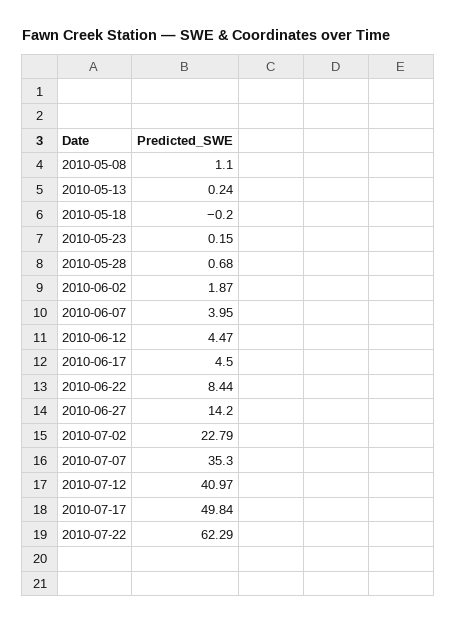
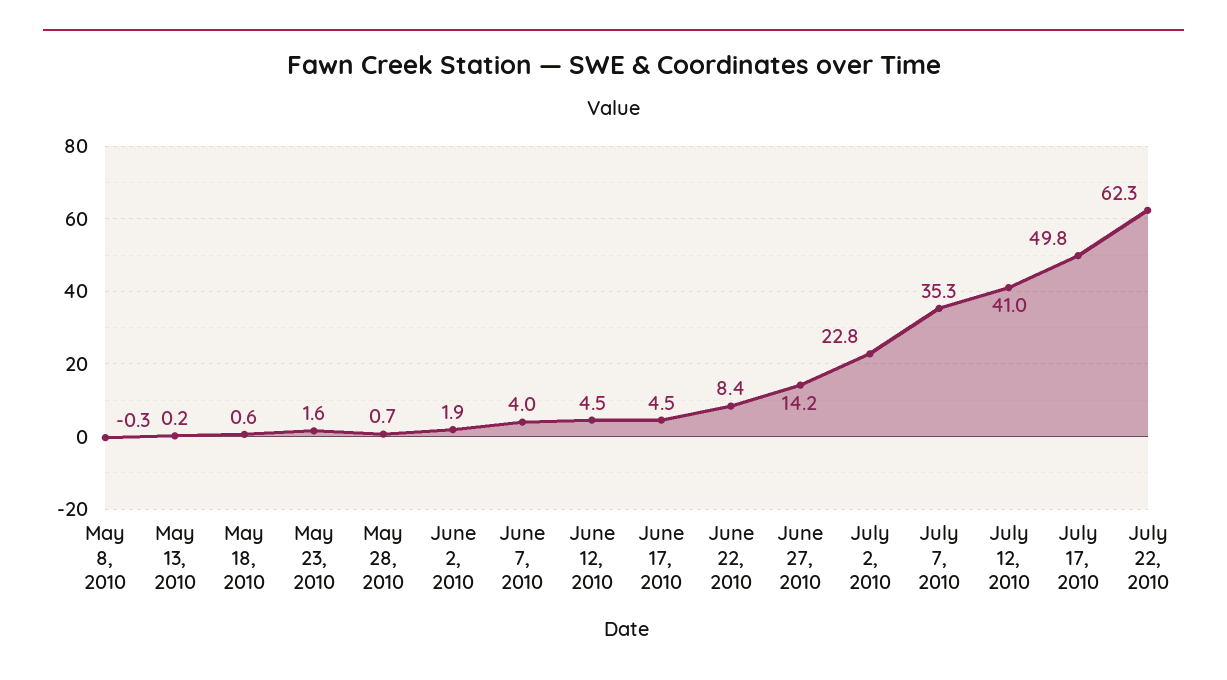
2010-05-08: 1.1 -> -0.3
2010-05-18: -0.2 -> 0.6
2010-05-23: 0.15 -> 1.6

